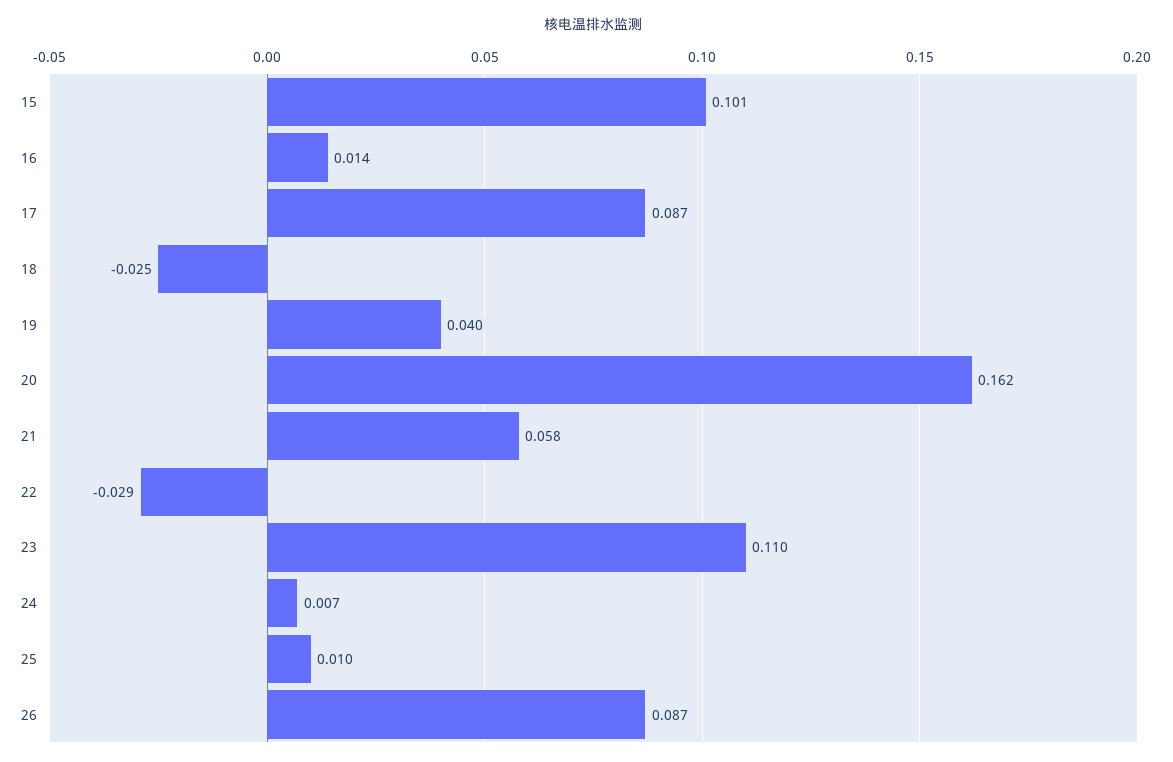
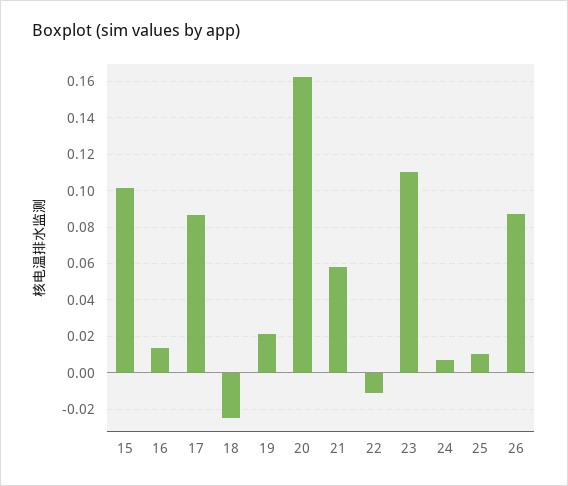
19: 0.04 -> 0.02
22: -0.029 -> -0.01

